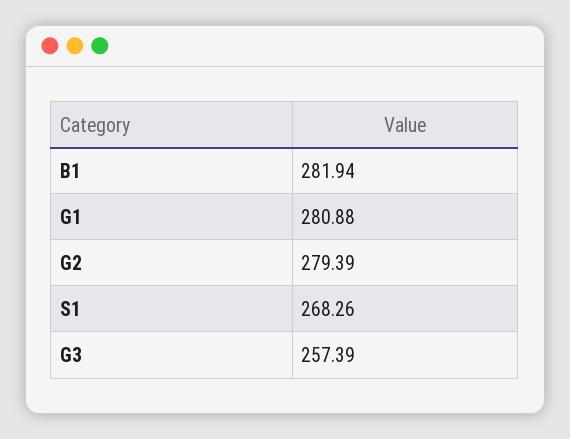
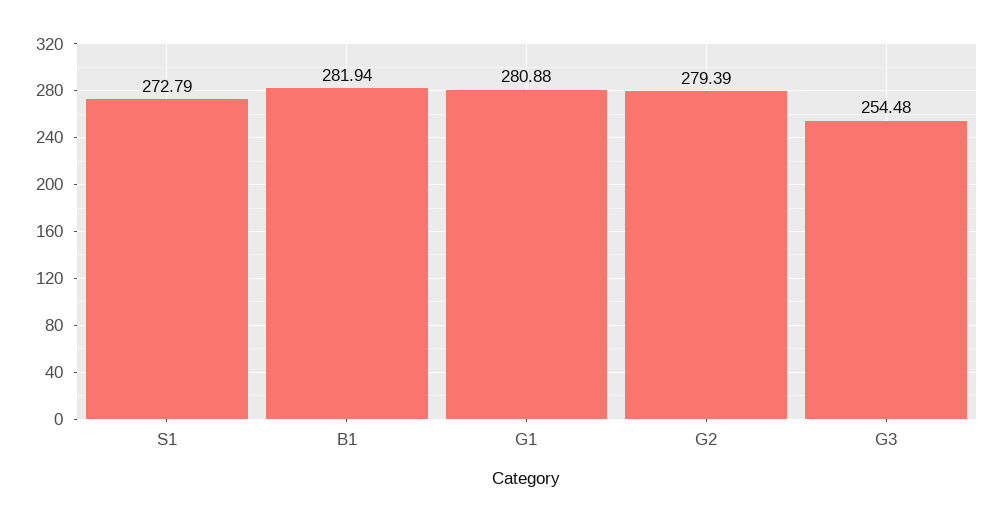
S1: 268.26 -> 272.79
G3: 257.39 -> 254.48

